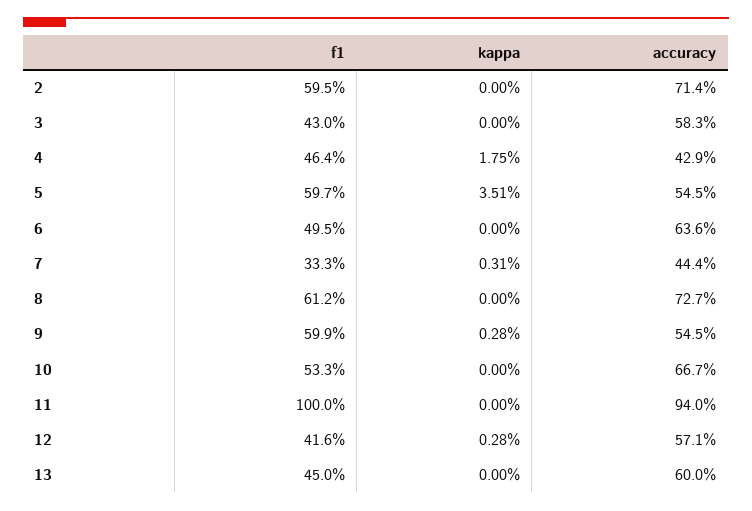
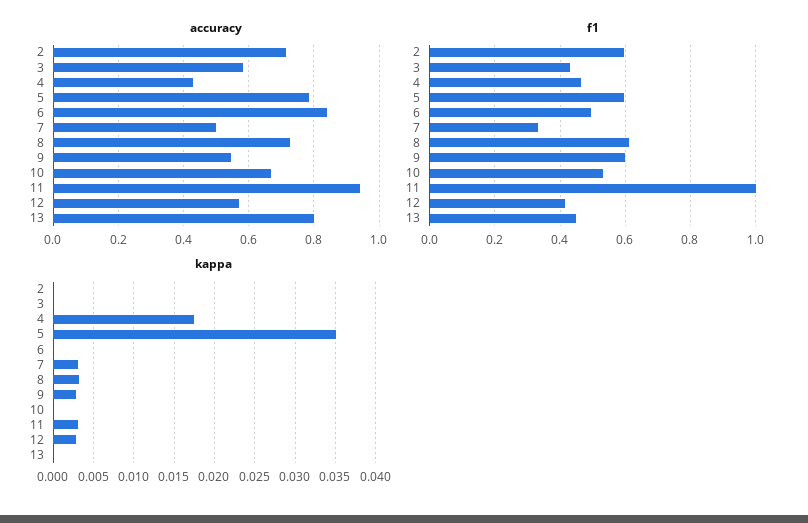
accuracy, 5: 0.545 -> 0.78
accuracy, 6: 0.636 -> 0.84
accuracy, 7: 0.444 -> 0.5
kappa, 8: 0 -> 0.003
kappa, 11: 0 -> 0.003
accuracy, 13: 0.6 -> 0.8

